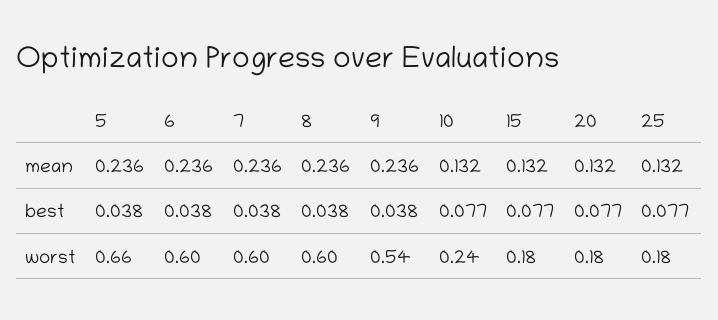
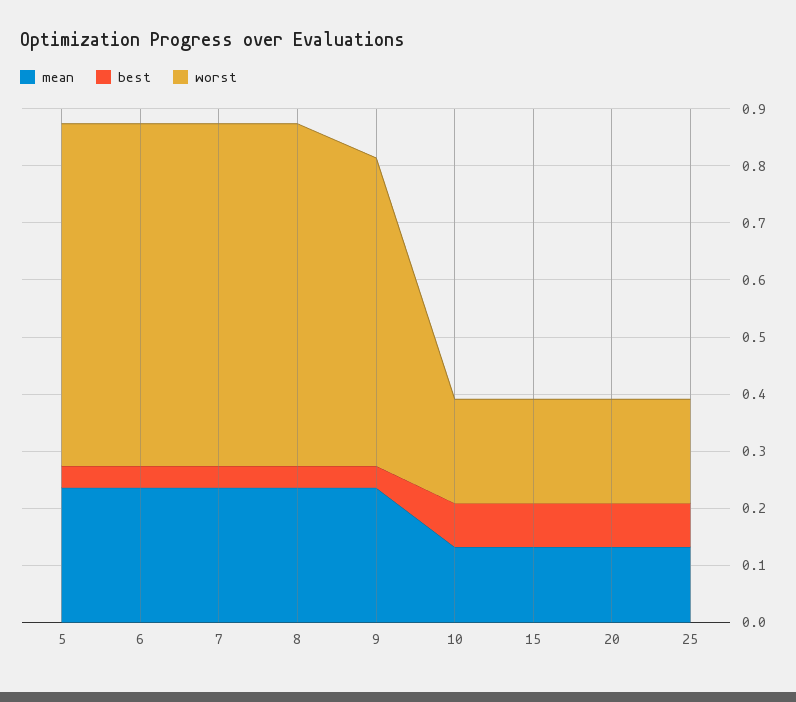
worst, 5: 0.66 -> 0.6
worst, 10: 0.24 -> 0.18

